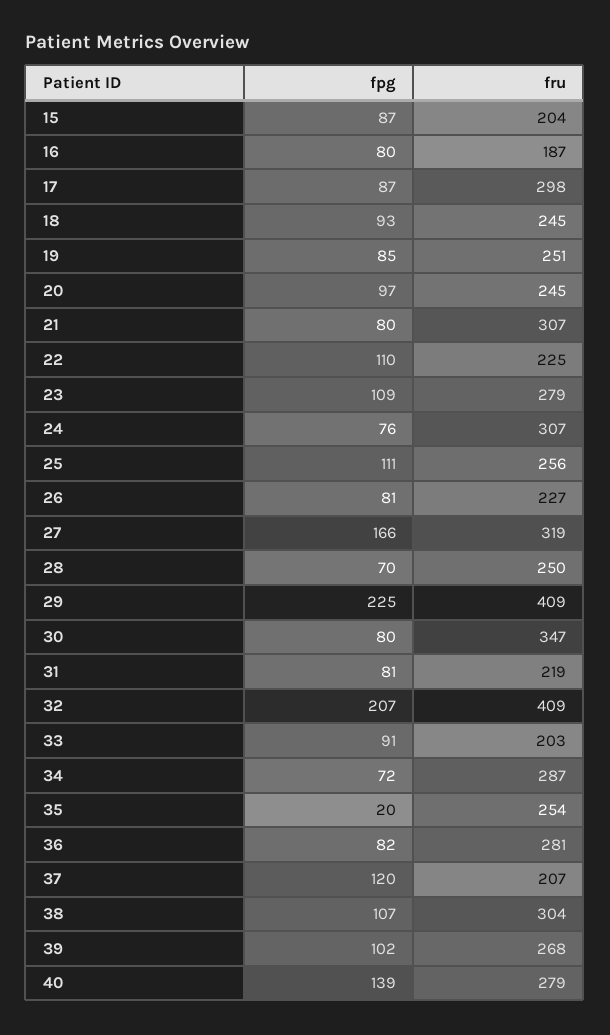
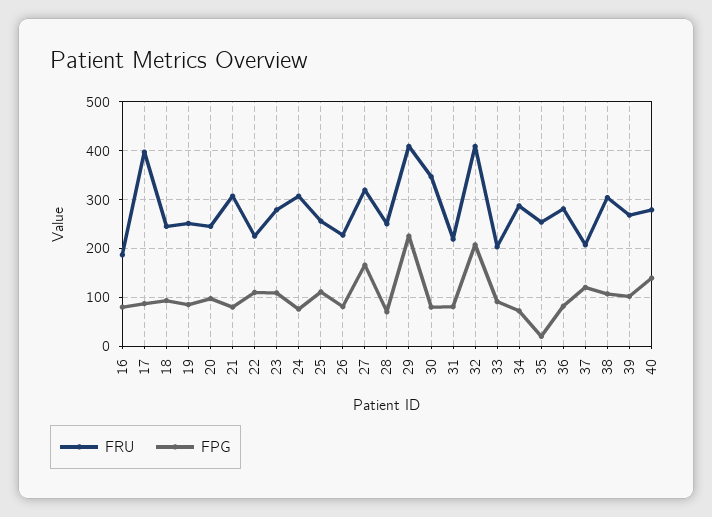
fpg, 15: 87 -> none
fru, 15: 204 -> none
fru, 17: 298 -> 400

